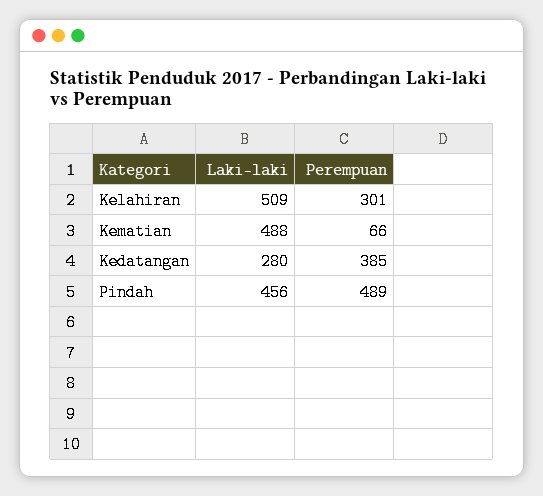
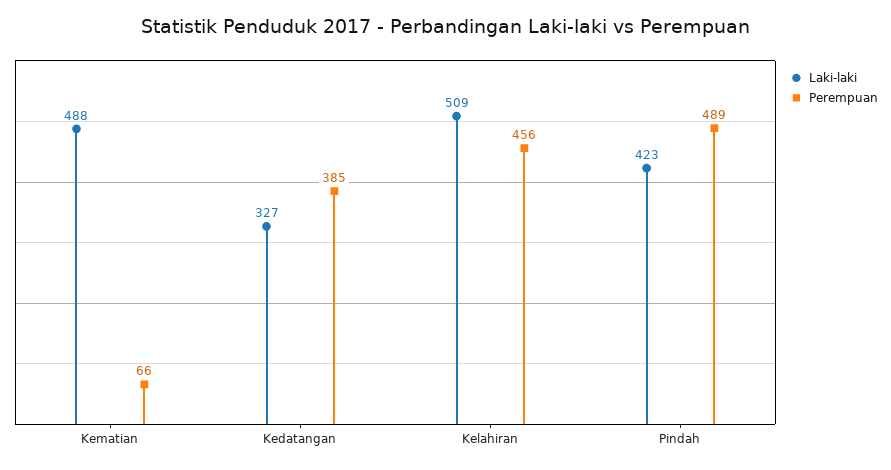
Perempuan, Kelahiran: 301 -> 456
Laki-laki, Kedatangan: 280 -> 327
Laki-laki, Pindah: 456 -> 423

